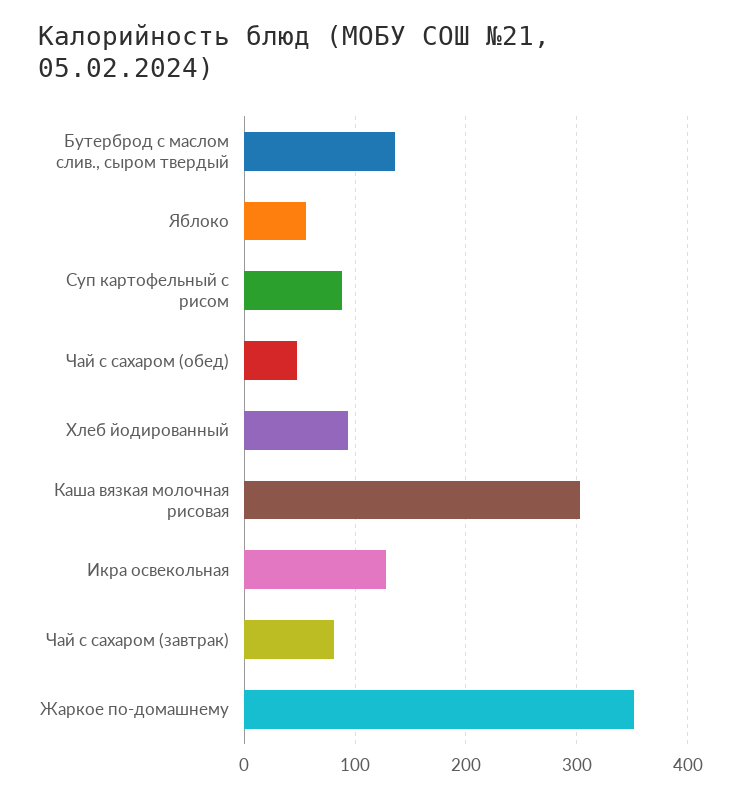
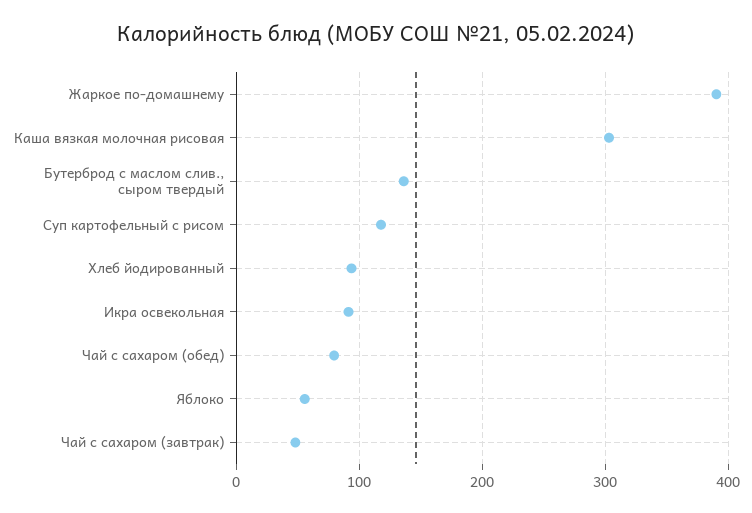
Суп картофельный с рисом: 90 -> 120
Чай с сахаром (обед): 50 -> 80
Икра освекольная: 130 -> 90
Чай с сахаром (завтрак): 80 -> 50
Жаркое по-домашнему: 350 -> 390

